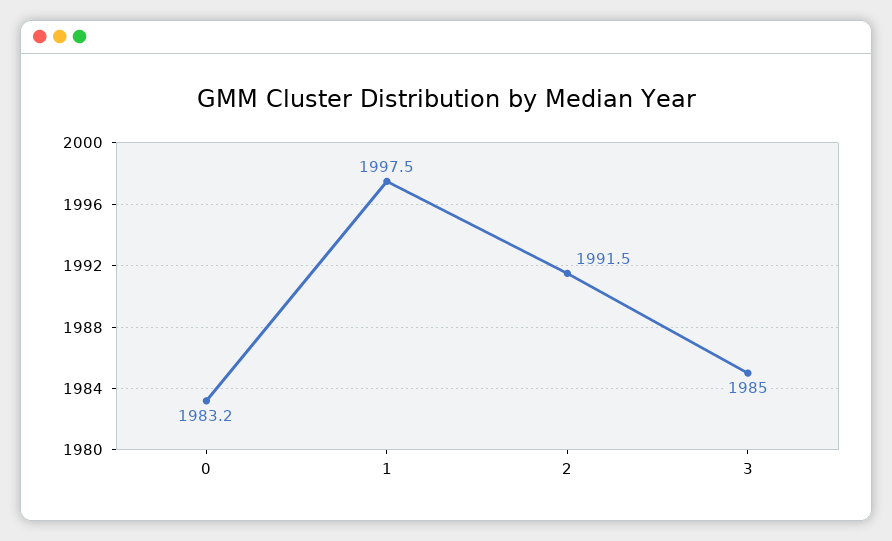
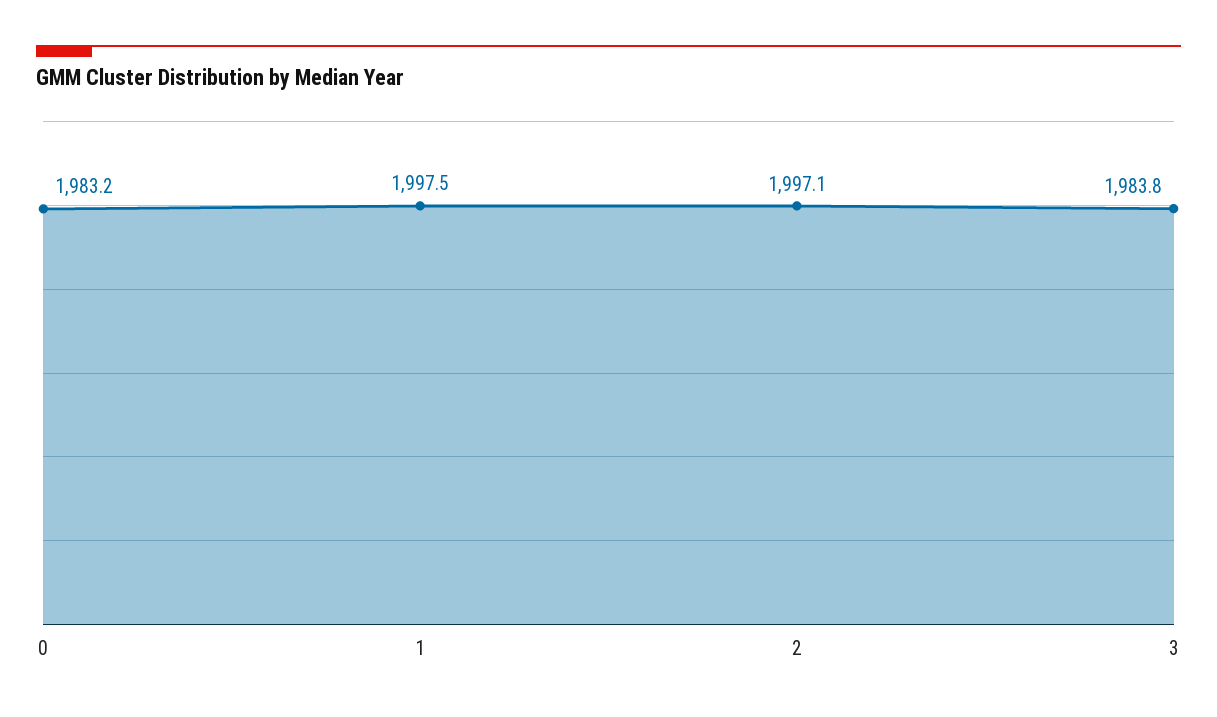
2: 1991.5 -> 1997.1
3: 1985 -> 1983.8

